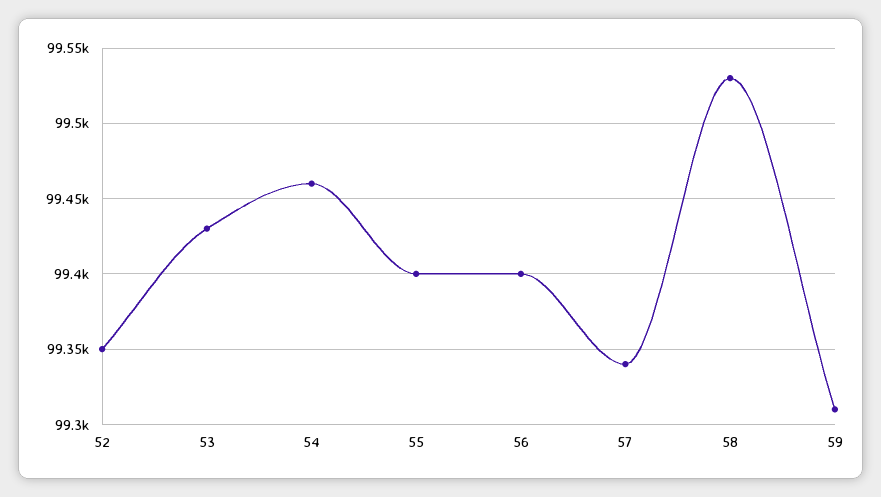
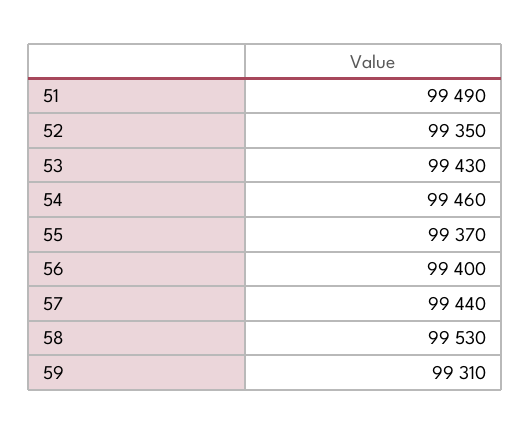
55: 99400 -> 99370
57: 99340 -> 99440
51: none -> 99490

